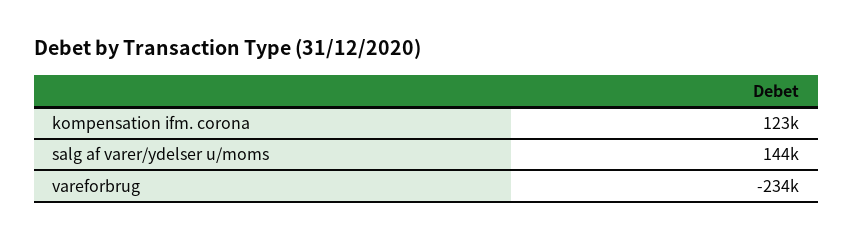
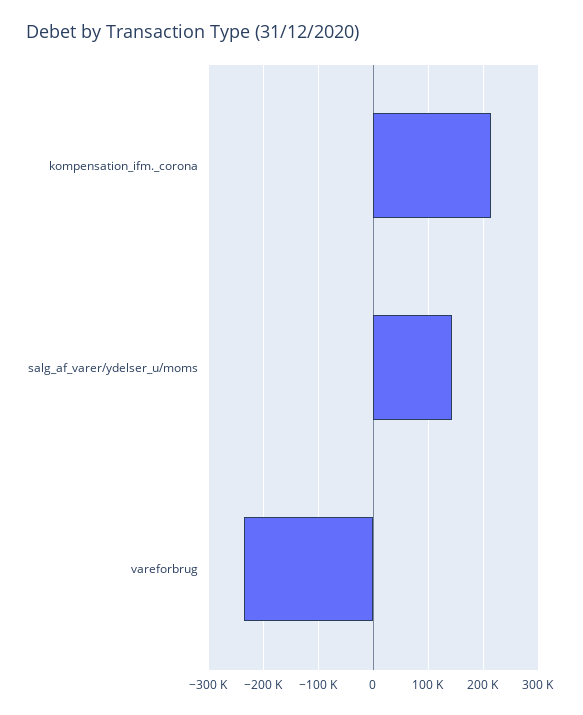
kompensation ifm. corona: 123000 -> 220000

